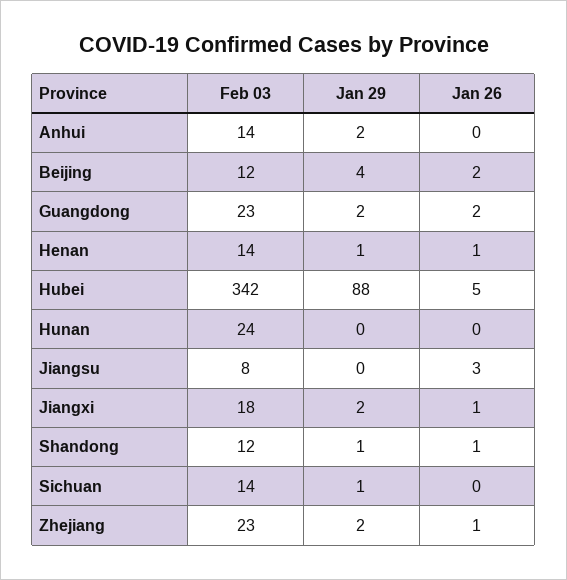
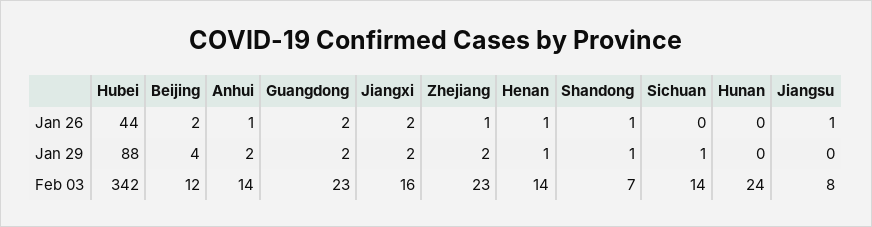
Jan 26, Anhui: 0 -> 1
Jan 26, Hubei: 5 -> 44
Jan 26, Jiangsu: 3 -> 1
Feb 03, Jiangxi: 18 -> 16
Jan 26, Jiangxi: 1 -> 2
Feb 03, Shandong: 12 -> 7

